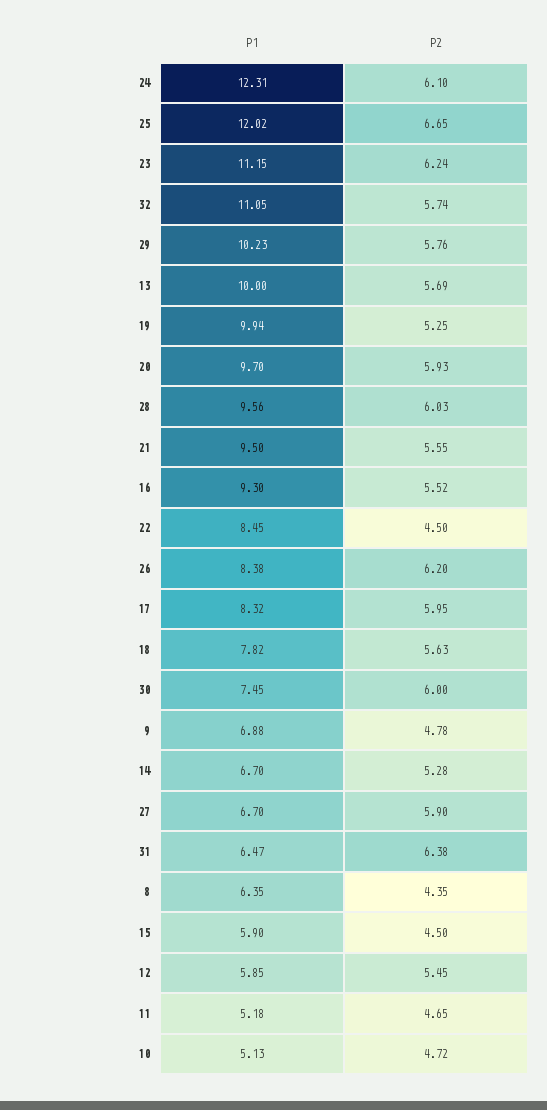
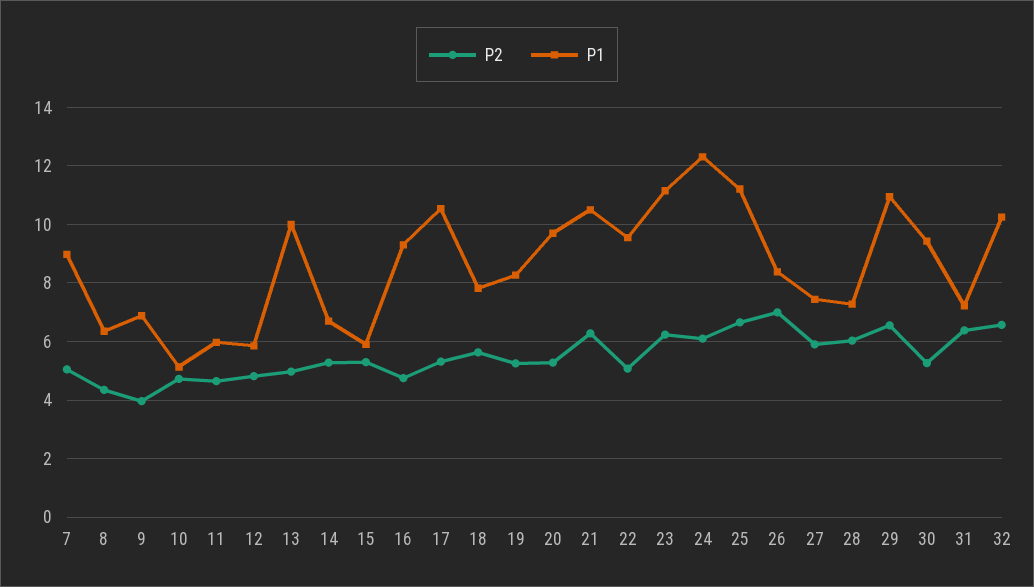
P1, 25: 12.02 -> 11.25
P1, 32: 11.05 -> 10.25
P2, 32: 5.74 -> 6.5
P1, 29: 10.23 -> 11
P2, 29: 5.76 -> 6.5
P2, 13: 5.69 -> 5
P1, 19: 9.94 -> 8.25
P2, 20: 5.93 -> 5.25
P1, 28: 9.56 -> 7.25
P1, 21: 9.5 -> 10.5
P2, 21: 5.55 -> 6.25
P2, 16: 5.52 -> 4.75
P1, 22: 8.45 -> 9.5
P2, 22: 4.5 -> 5
P2, 26: 6.2 -> 7
P1, 17: 8.32 -> 10.5
P2, 17: 5.95 -> 5.25
P1, 30: 7.45 -> 9.5
P2, 30: 6 -> 5.25
P2, 9: 4.78 -> 4
P1, 27: 6.7 -> 7.5
P1, 31: 6.47 -> 7.25
P2, 15: 4.5 -> 5.25
P2, 12: 5.45 -> 4.75
P1, 11: 5.18 -> 6
P2, 7: none -> 5
P1, 7: none -> 9

